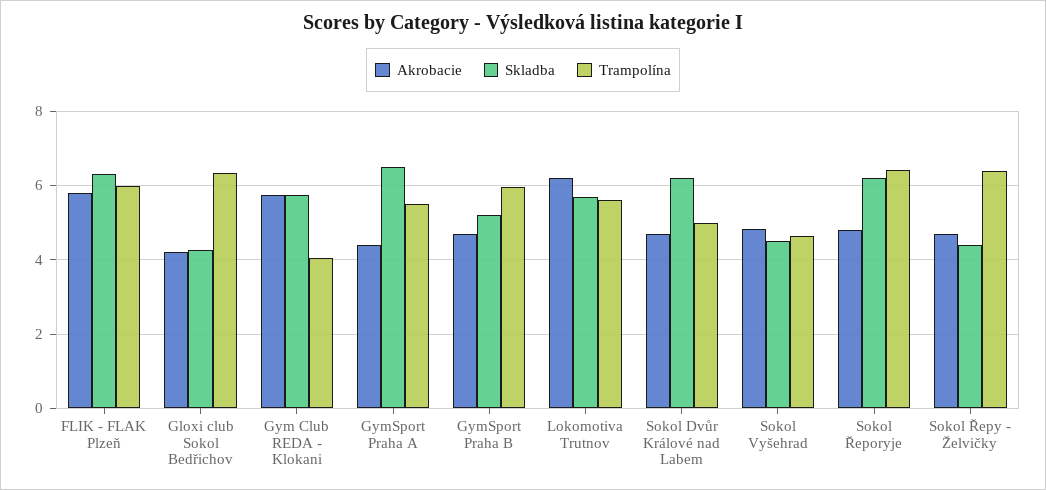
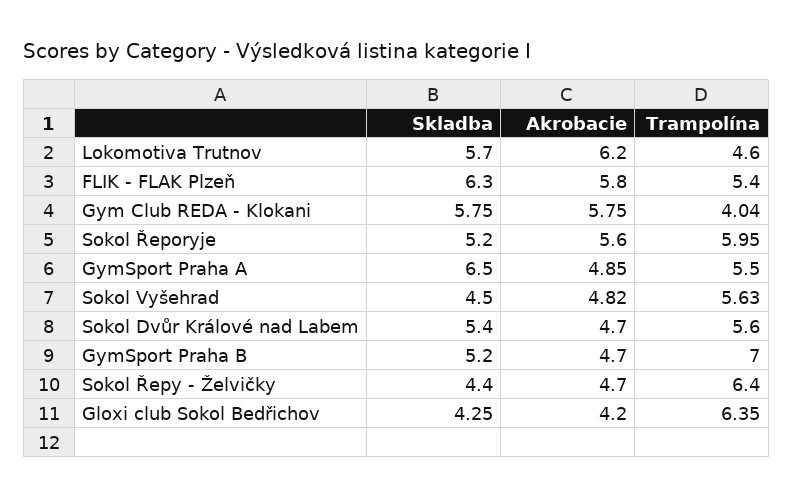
Trampolína, FLIK - FLAK Plzeň: 6 -> 5.4
Akrobacie, GymSport Praha A: 4.4 -> 4.85
Trampolína, GymSport Praha B: 6 -> 7
Trampolína, Lokomotiva Trutnov: 5.6 -> 4.6
Skladba, Sokol Dvůr Králové nad Labem: 6.2 -> 5.4
Trampolína, Sokol Dvůr Králové nad Labem: 5 -> 5.6
Trampolína, Sokol Vyšehrad: 4.6 -> 5.63
Akrobacie, Sokol Řeporyje: 4.8 -> 5.6
Skladba, Sokol Řeporyje: 6.2 -> 5.2
Trampolína, Sokol Řeporyje: 6.4 -> 5.95

